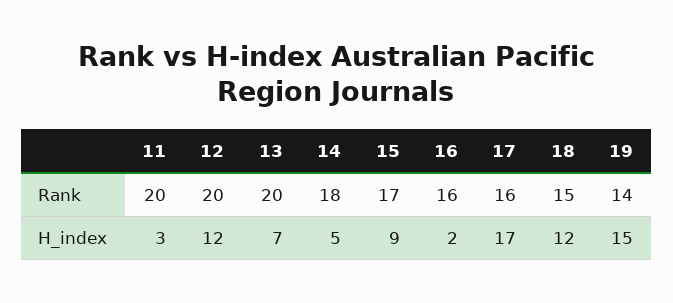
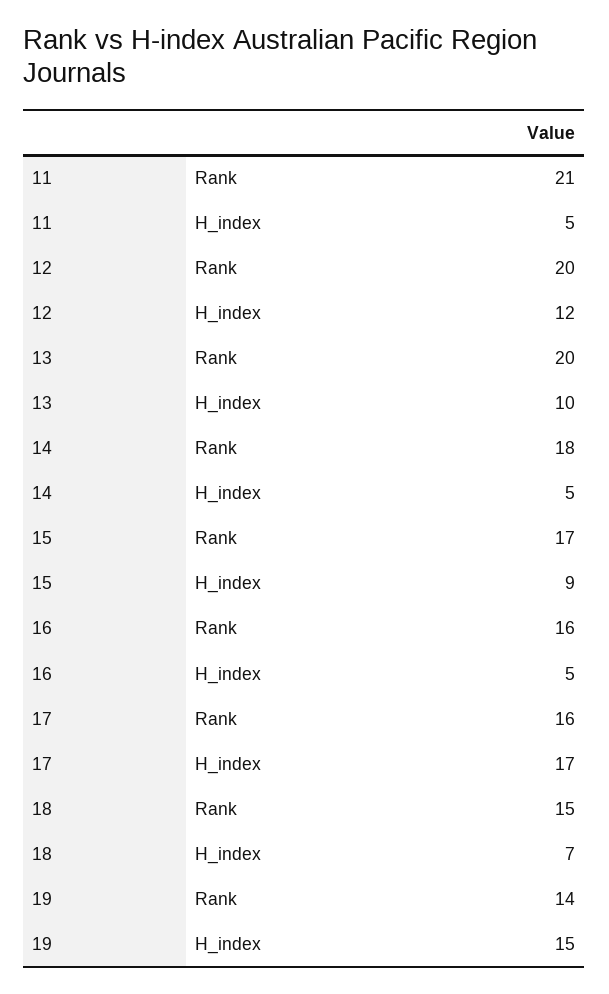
11, Rank: 20 -> 21
11, H_index: 3 -> 5
13, H_index: 7 -> 10
16, H_index: 2 -> 5
18, H_index: 12 -> 7

